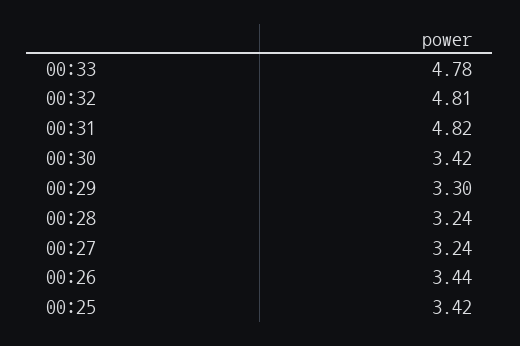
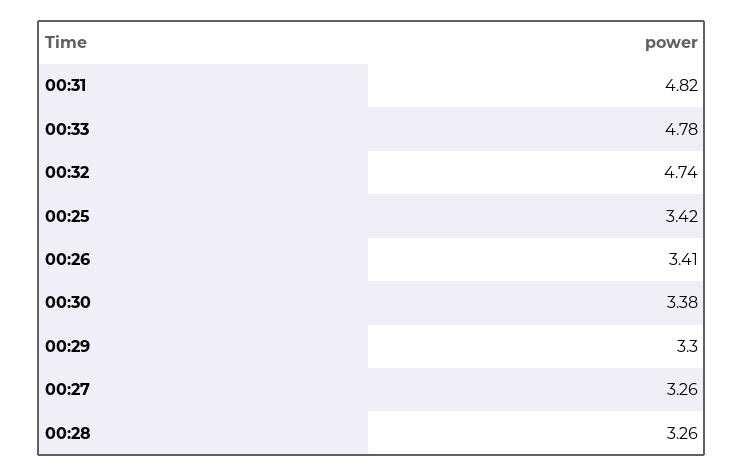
00:32: 4.81 -> 4.74
00:30: 3.42 -> 3.38
00:28: 3.24 -> 3.26
00:27: 3.24 -> 3.26
00:26: 3.44 -> 3.41

